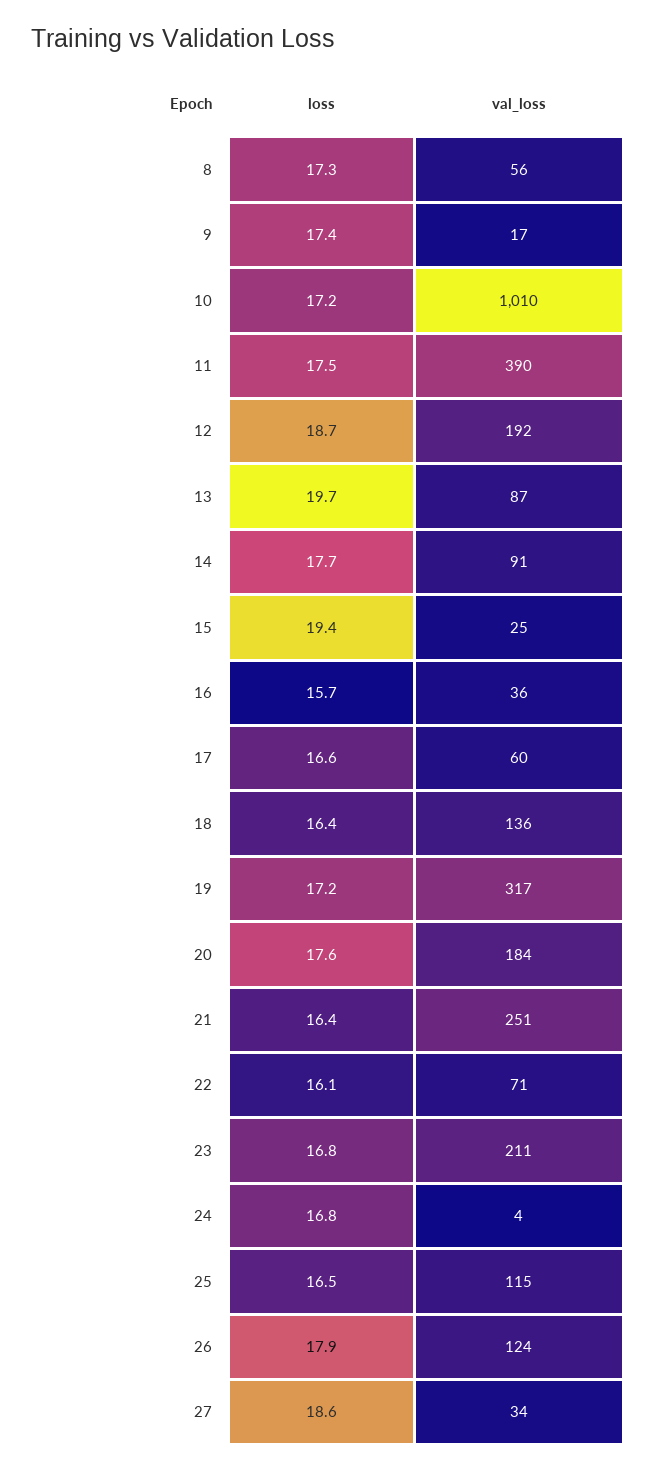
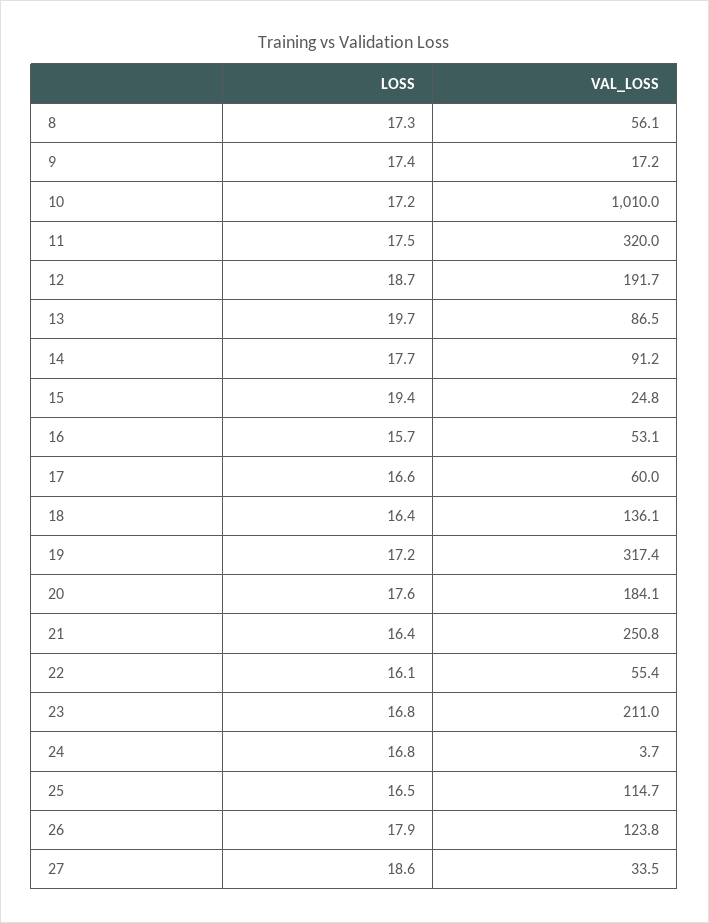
val_loss, 11: 390 -> 320
val_loss, 16: 36 -> 53.1
val_loss, 22: 71 -> 55.4

